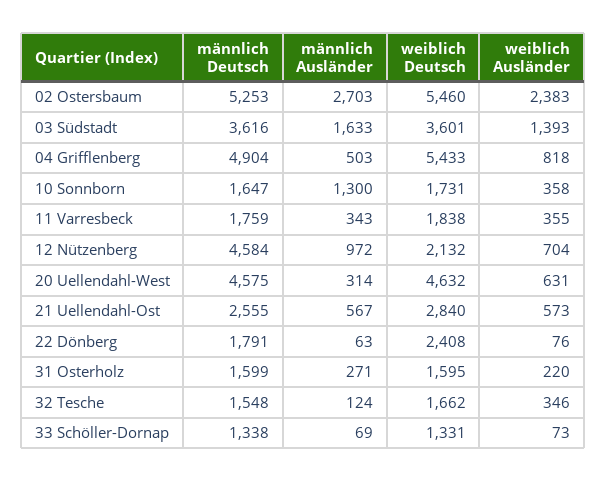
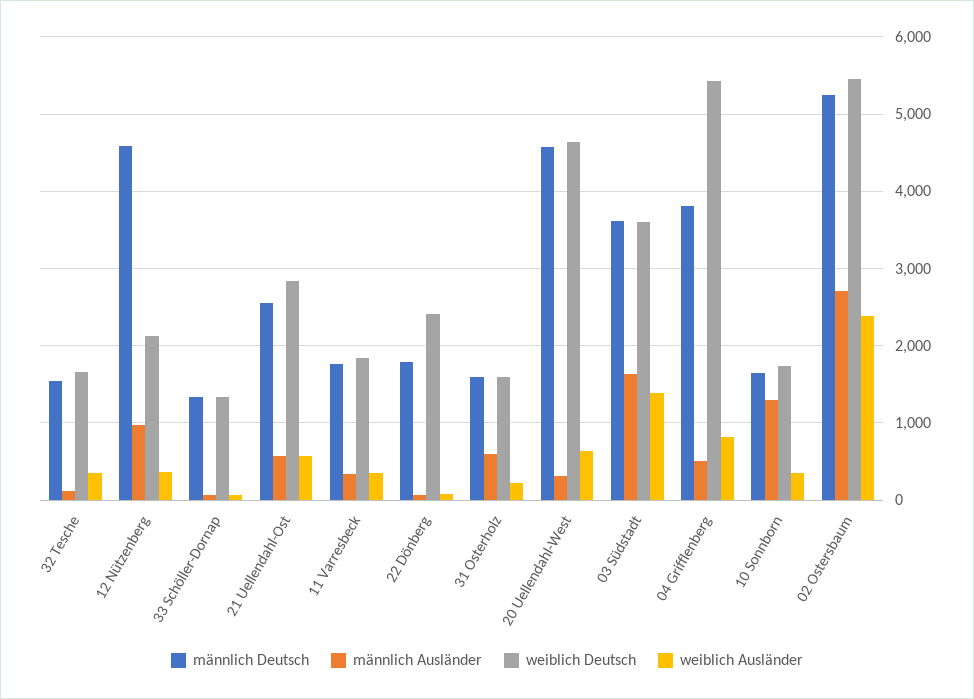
männlich Deutsch, 04 Grifflenberg: 4904 -> 3800
weiblich Ausländer, 12 Nützenberg: 704 -> 400
männlich Ausländer, 31 Osterholz: 271 -> 600

